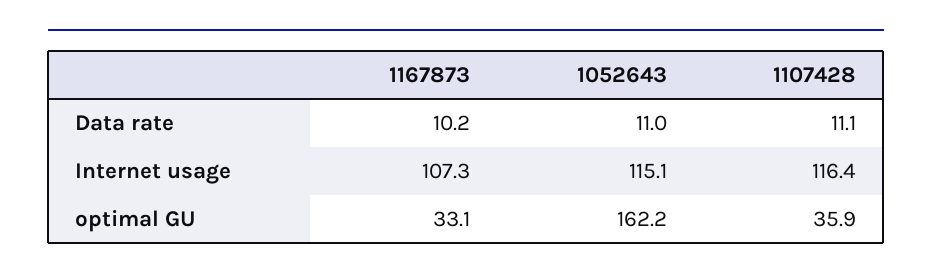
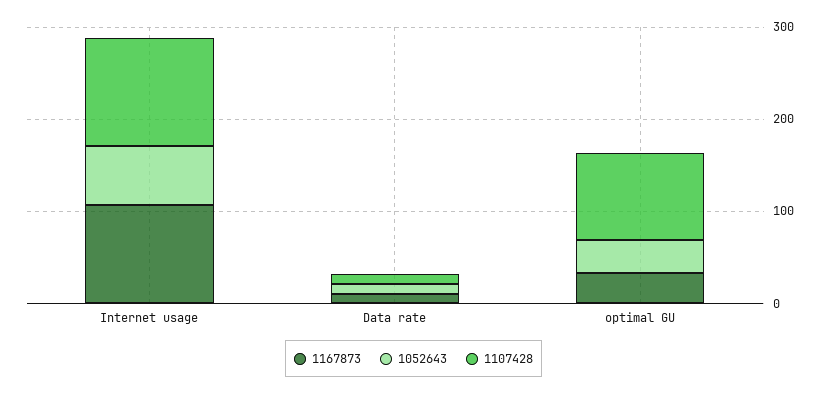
1052643, Internet usage: 115.1 -> 60
1052643, optimal GU: 162.2 -> 40
1107428, optimal GU: 35.9 -> 100

